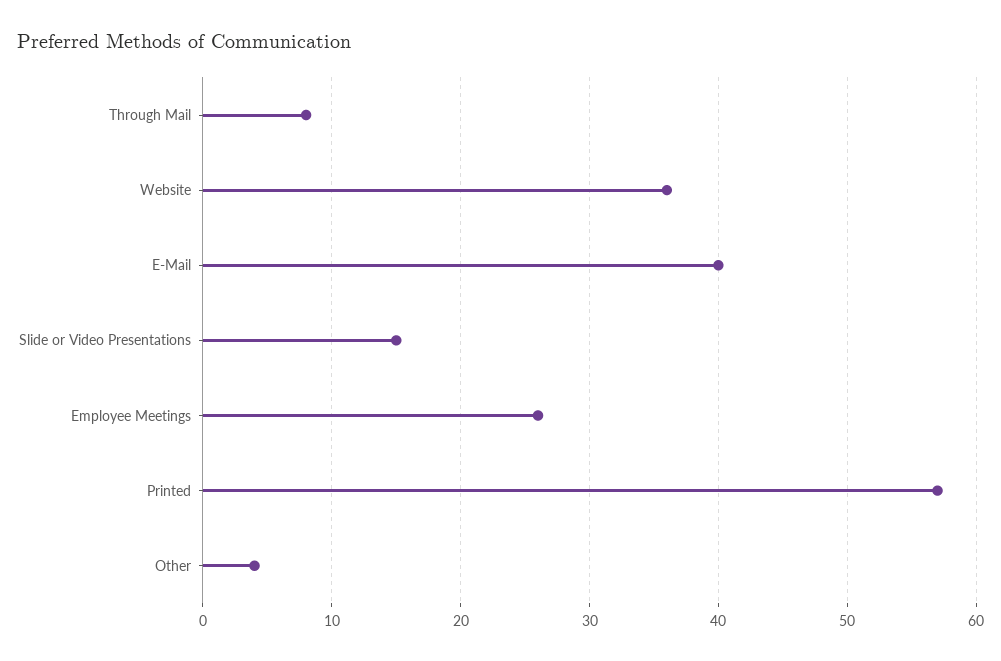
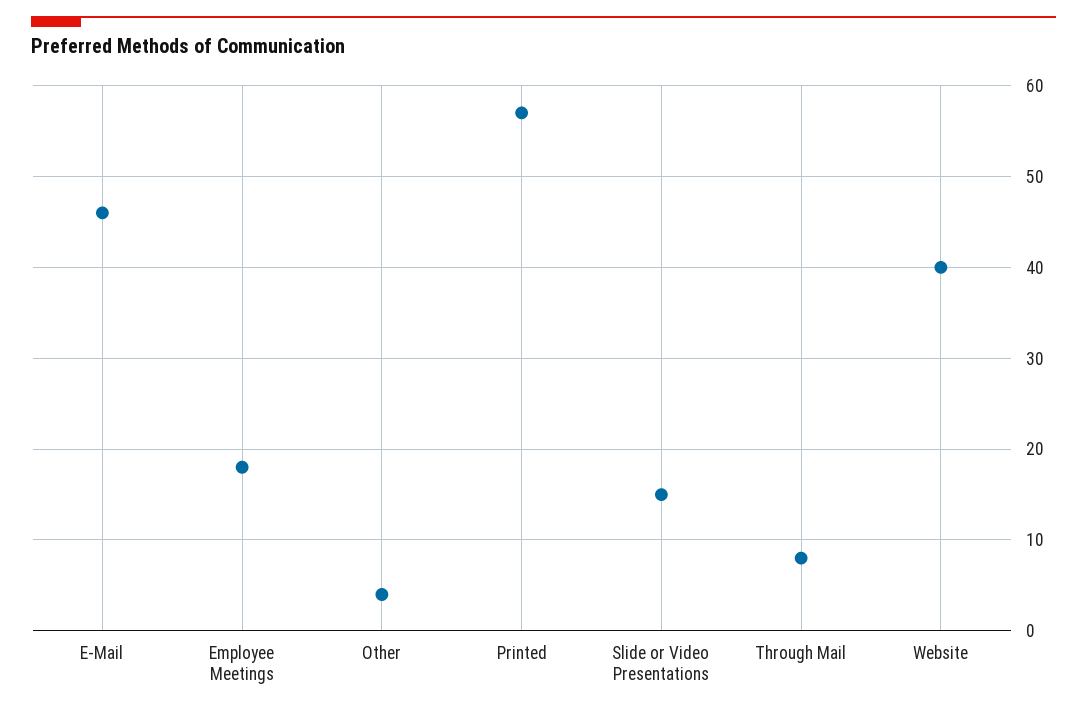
Website: 36 -> 40
E-Mail: 40 -> 46
Employee Meetings: 26 -> 18

